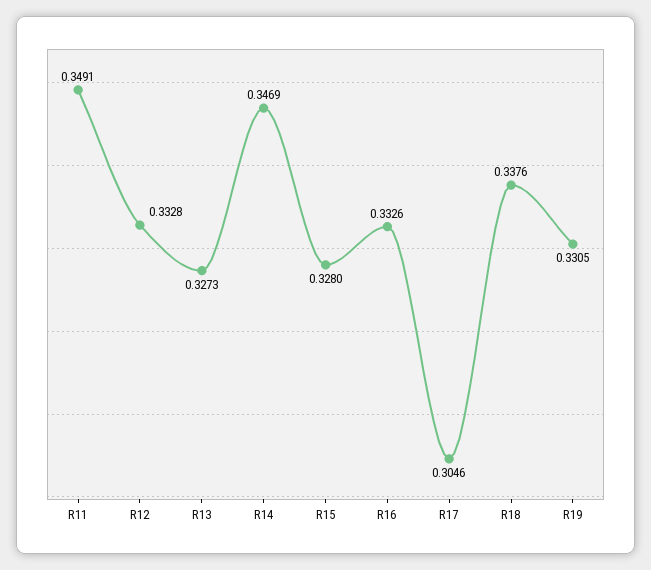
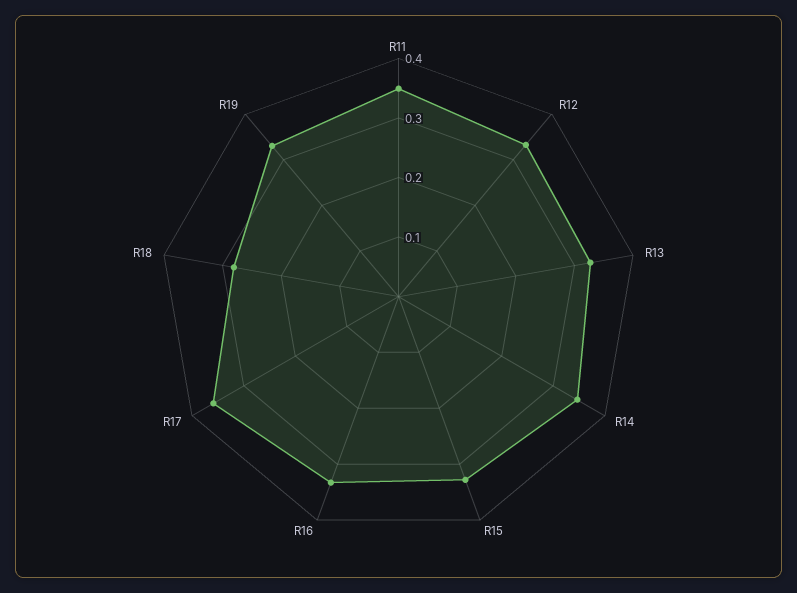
R17: 0.3046 -> 0.36
R18: 0.3376 -> 0.28

